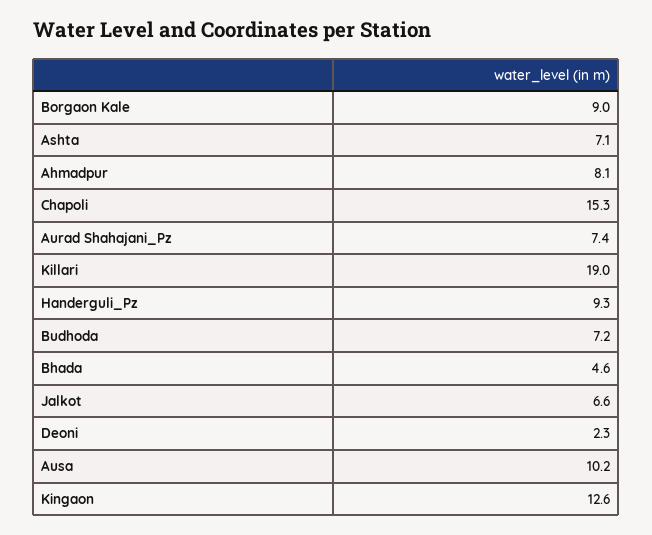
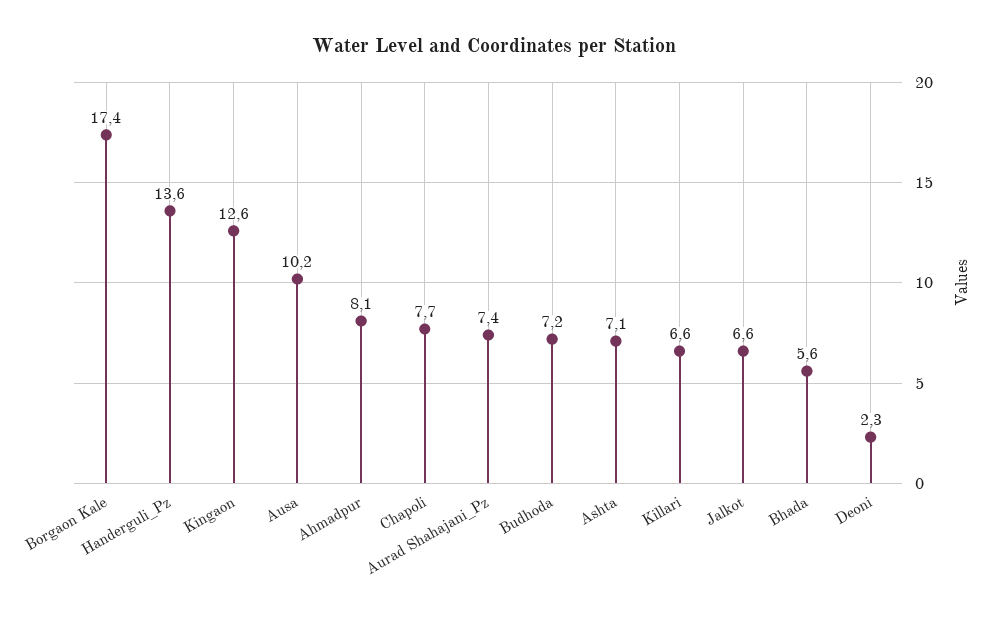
Borgaon Kale: 9 -> 17.4
Chapoli: 15.3 -> 7.7
Killari: 19 -> 6.6
Handerguli_Pz: 9.3 -> 13.6
Bhada: 4.6 -> 5.6

